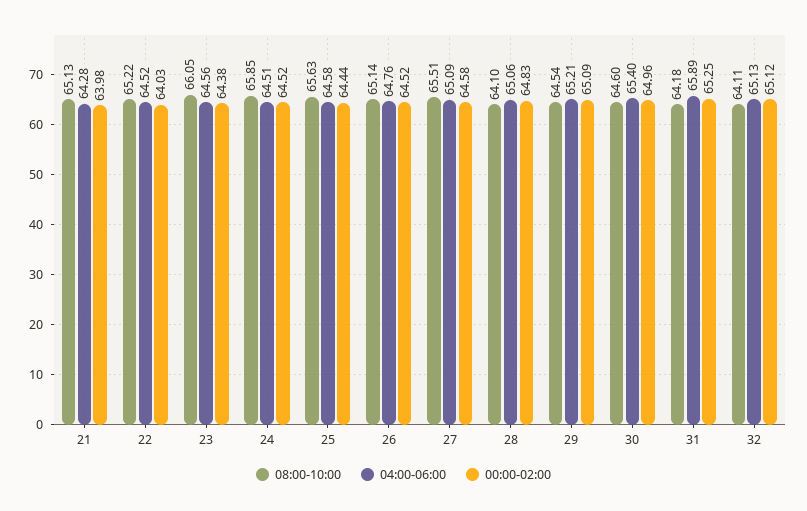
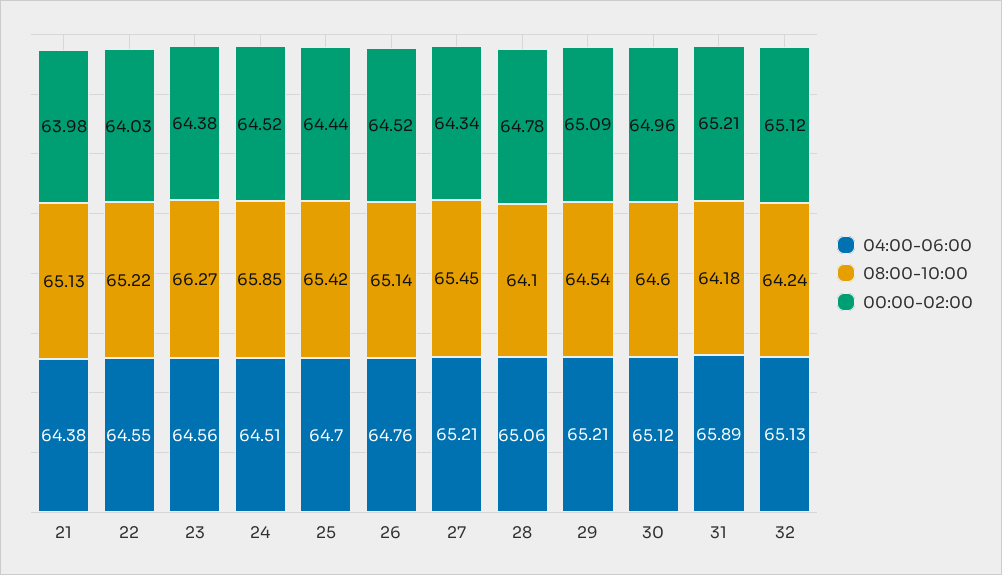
04:00-06:00, 21: 64.28 -> 64.38
04:00-06:00, 22: 64.52 -> 64.55
08:00-10:00, 23: 66.05 -> 66.27
08:00-10:00, 25: 65.63 -> 65.42
04:00-06:00, 25: 64.58 -> 64.7
08:00-10:00, 27: 65.51 -> 65.45
04:00-06:00, 27: 65.09 -> 65.21
00:00-02:00, 27: 64.58 -> 64.34
00:00-02:00, 28: 64.83 -> 64.78
04:00-06:00, 30: 65.4 -> 65.12
00:00-02:00, 31: 65.25 -> 65.21
08:00-10:00, 32: 64.11 -> 64.24

